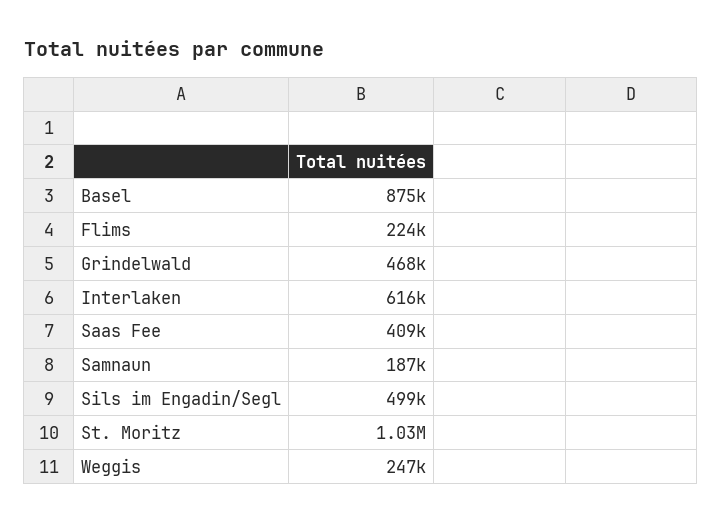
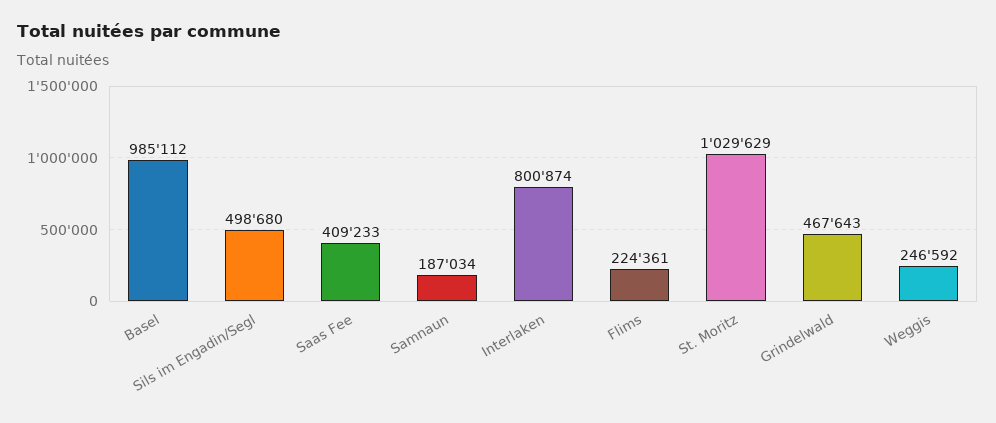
Basel: 875000 -> 985112
Interlaken: 616000 -> 800874

